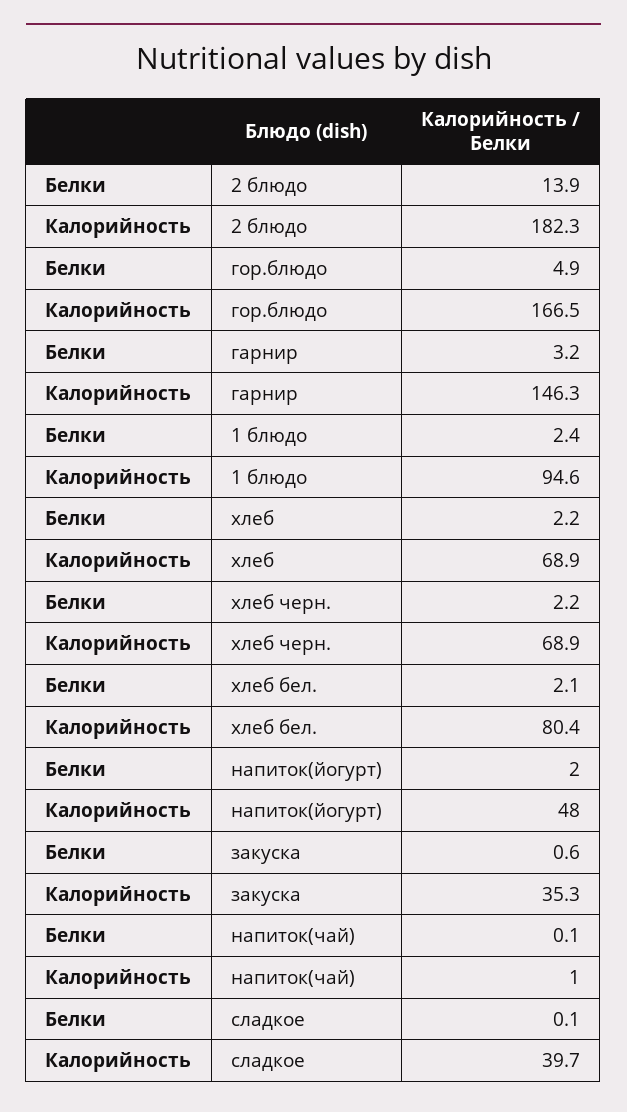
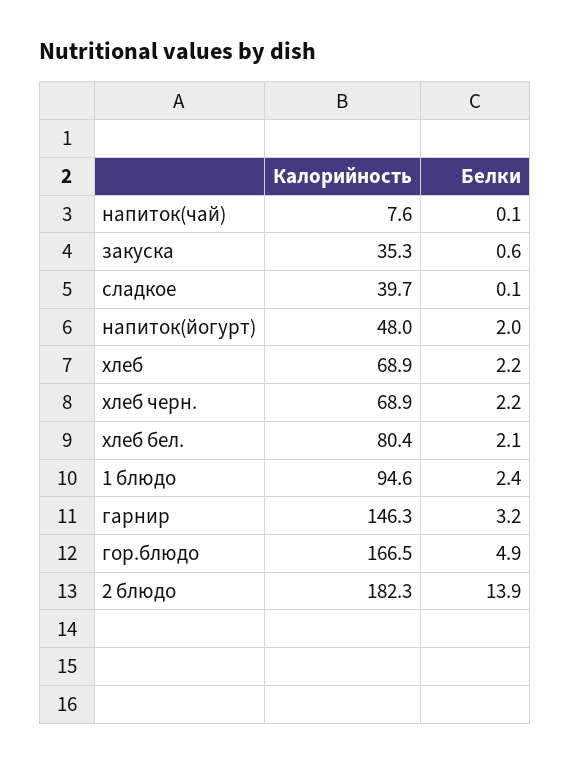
Калорийность, напиток(чай): 1 -> 7.6

